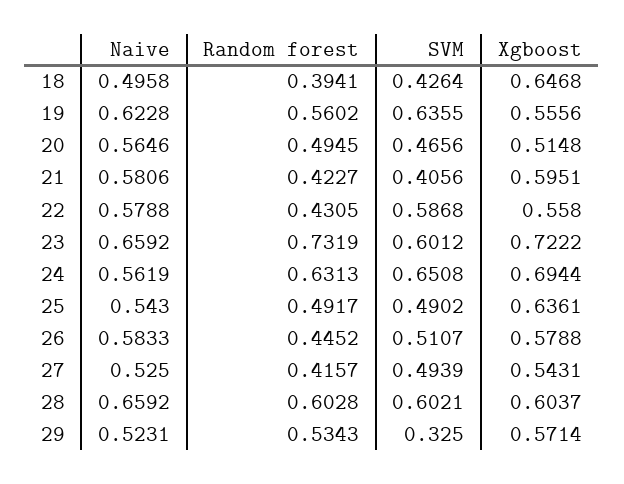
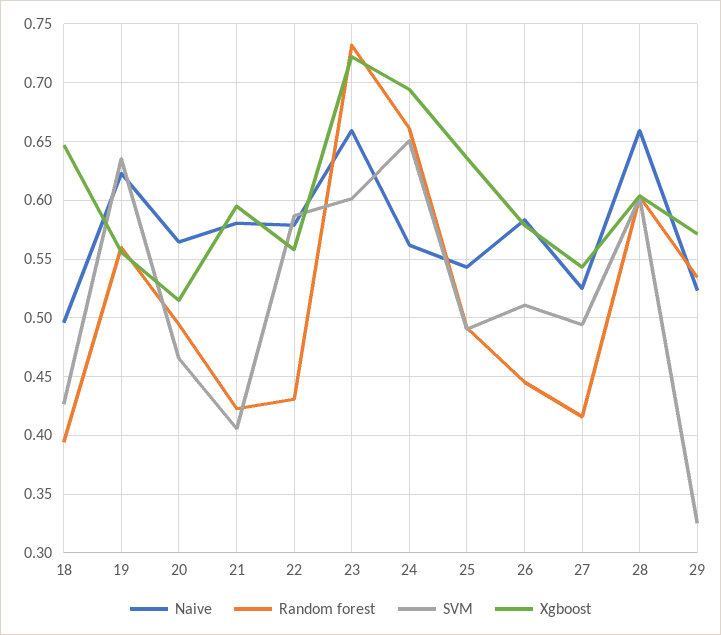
Random forest, 24: 0.6313 -> 0.66

